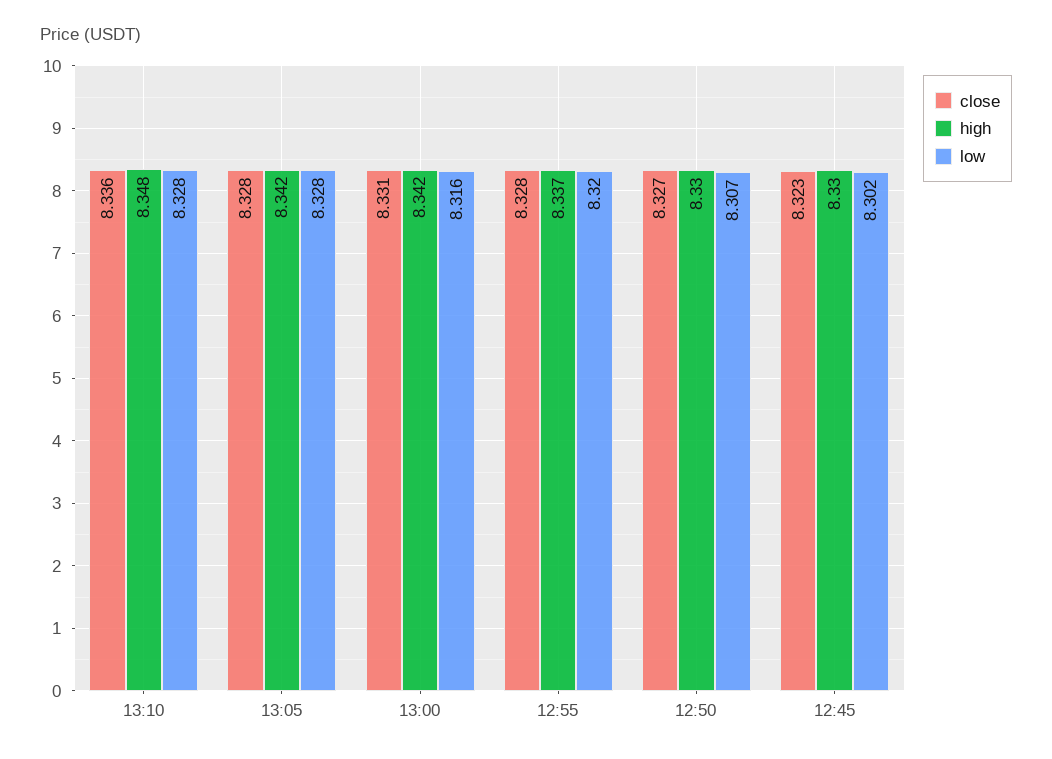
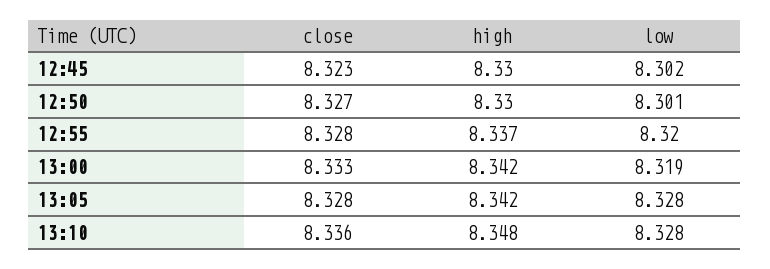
close, 13:00: 8.331 -> 8.333
low, 13:00: 8.316 -> 8.319
low, 12:50: 8.307 -> 8.301

